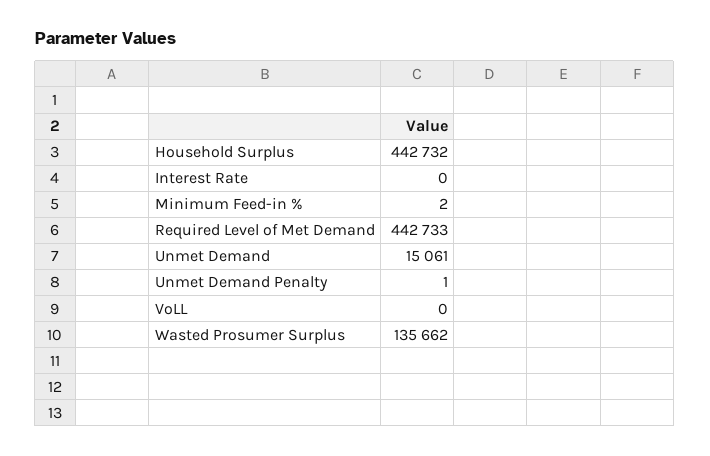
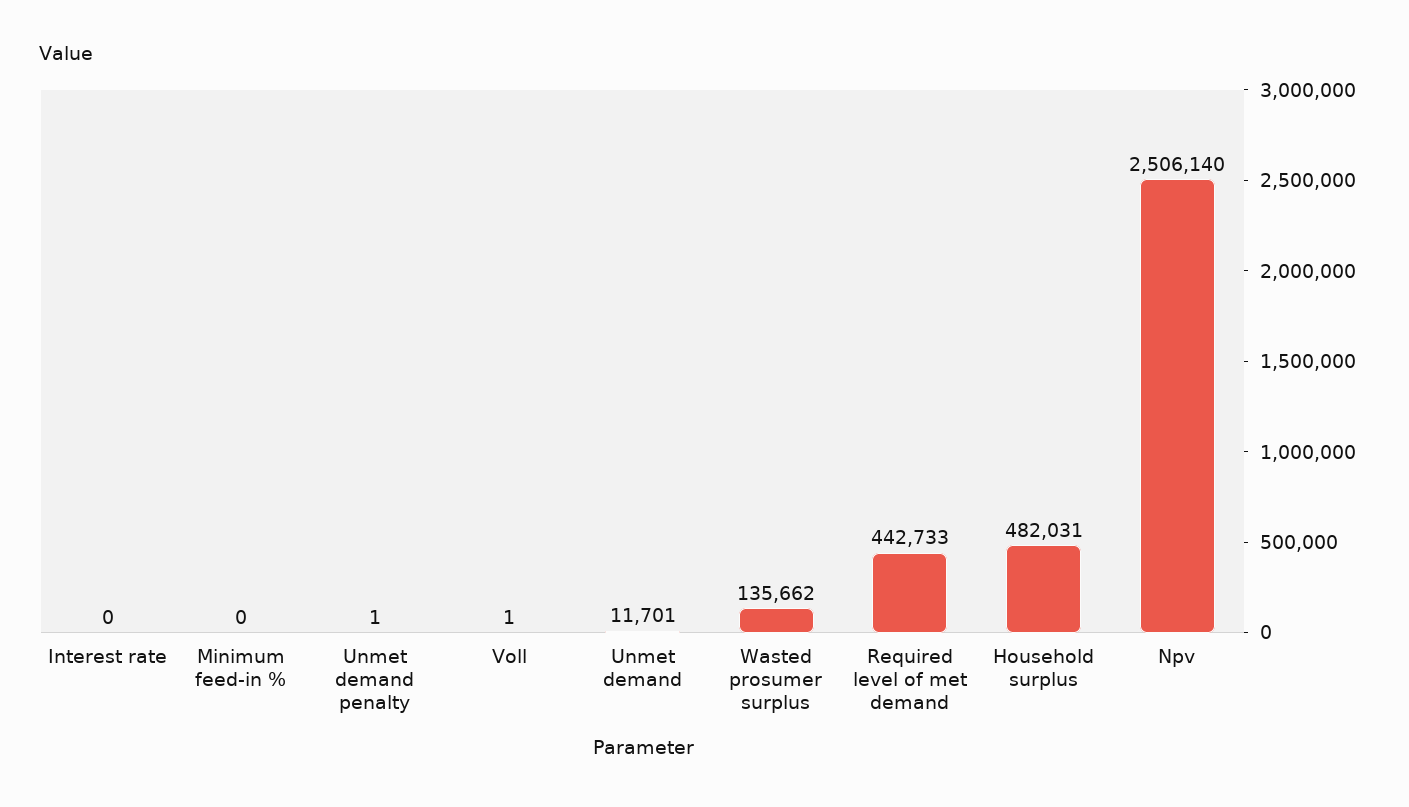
Household Surplus: 442732 -> 482031
Minimum Feed-in %: 2 -> 0
Unmet Demand: 15061 -> 11701
VoLL: 0 -> 1
Npv: none -> 2506140

